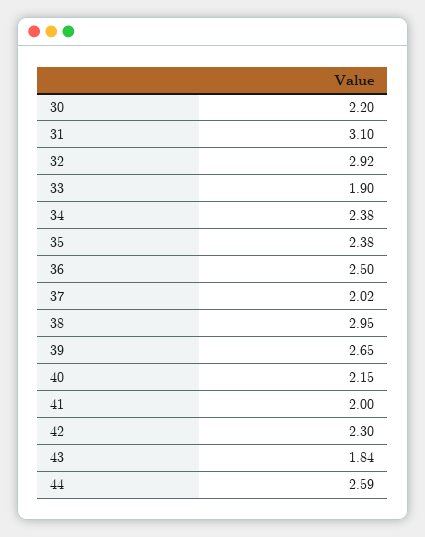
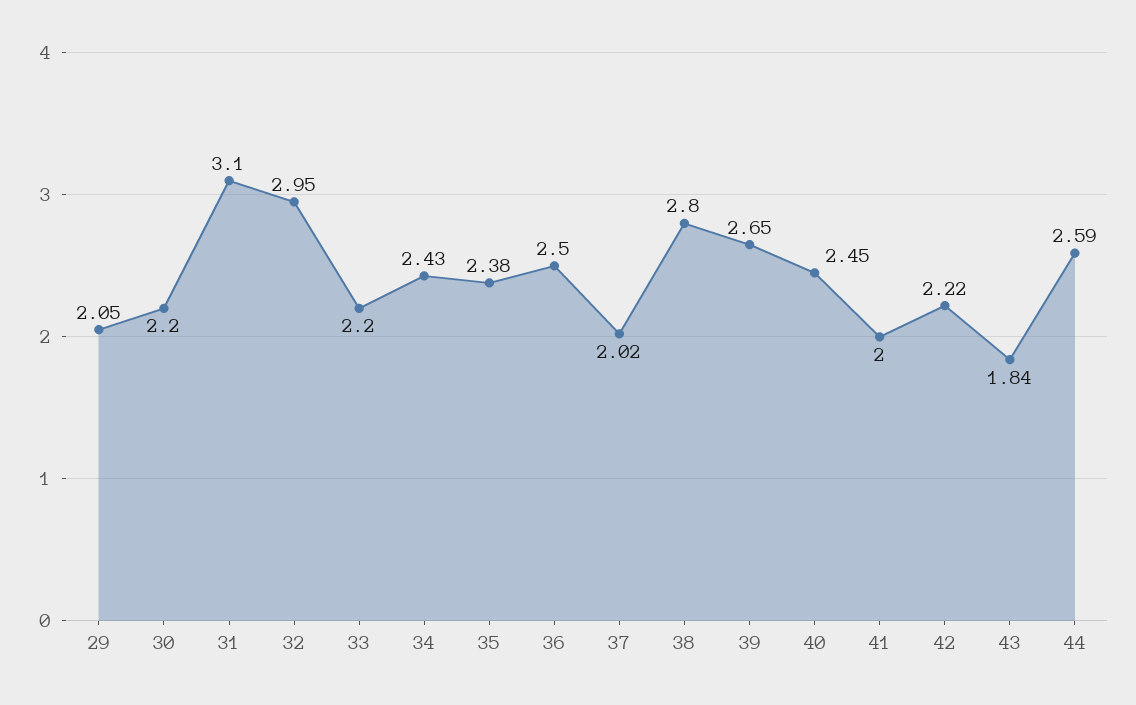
32: 2.92 -> 2.95
33: 1.9 -> 2.2
34: 2.38 -> 2.43
38: 2.95 -> 2.8
40: 2.15 -> 2.45
42: 2.3 -> 2.22
29: none -> 2.05

